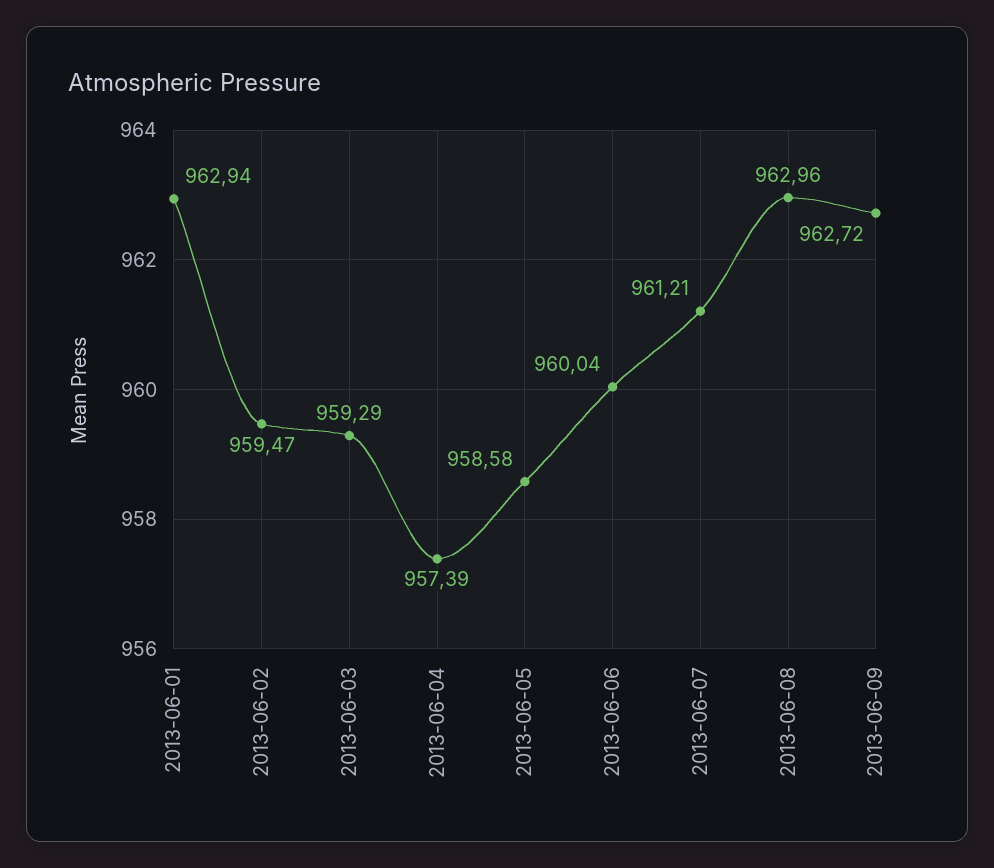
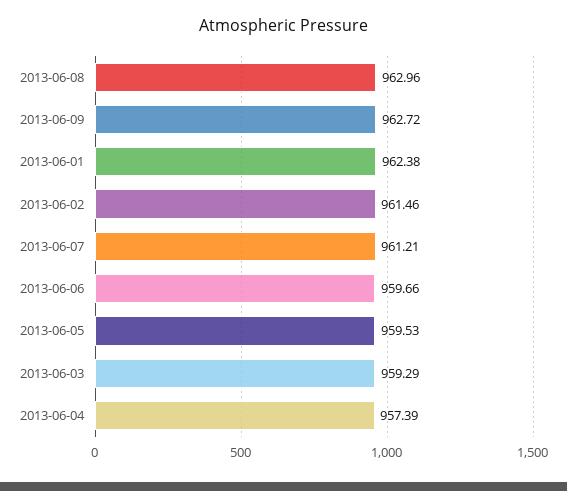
2013-06-01: 962.94 -> 962.38
2013-06-02: 959.47 -> 961.46
2013-06-05: 958.58 -> 959.53
2013-06-06: 960.04 -> 959.66

